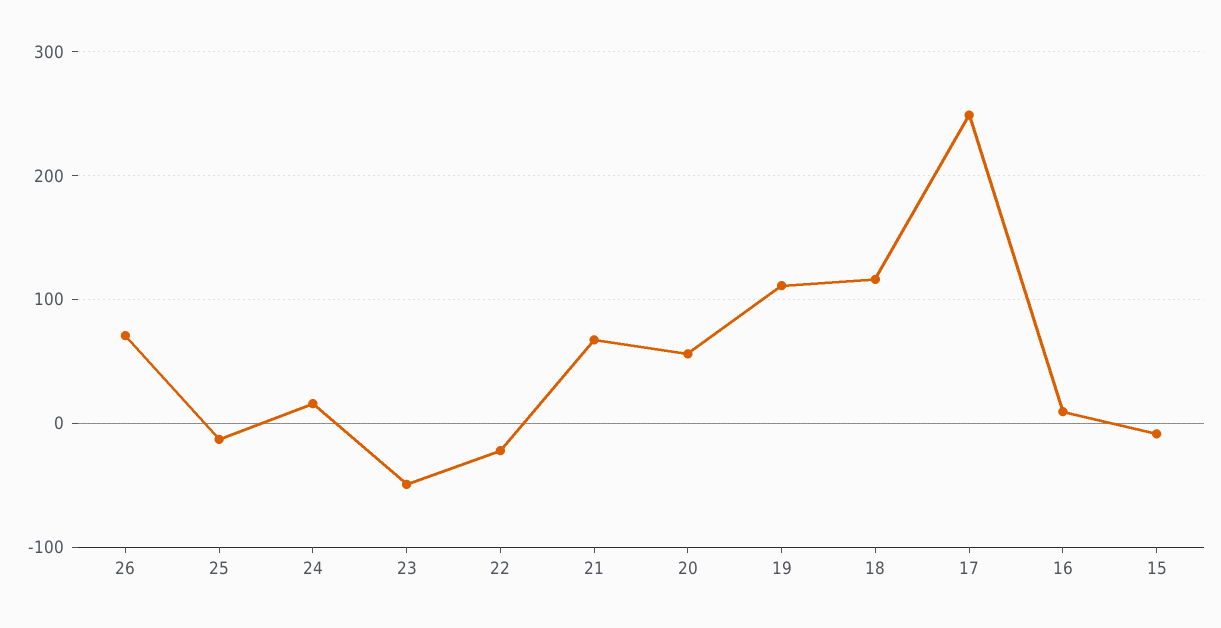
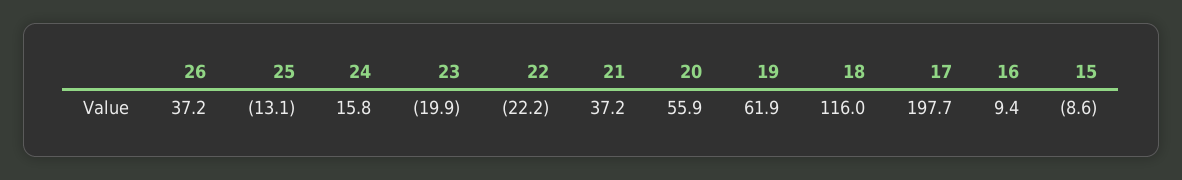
26: 70 -> 37.2
23: -50 -> -19.9
21: 70 -> 37.2
19: 110 -> 61.9
17: 250 -> 197.7

